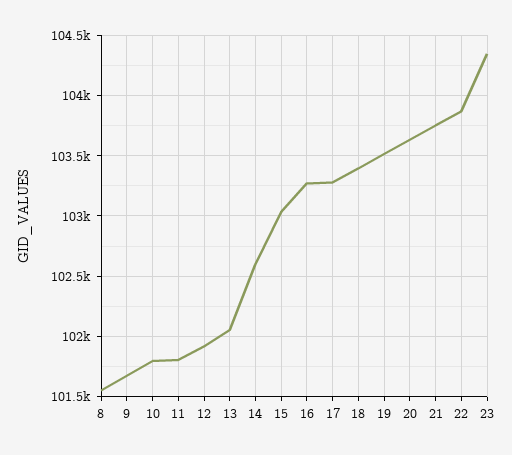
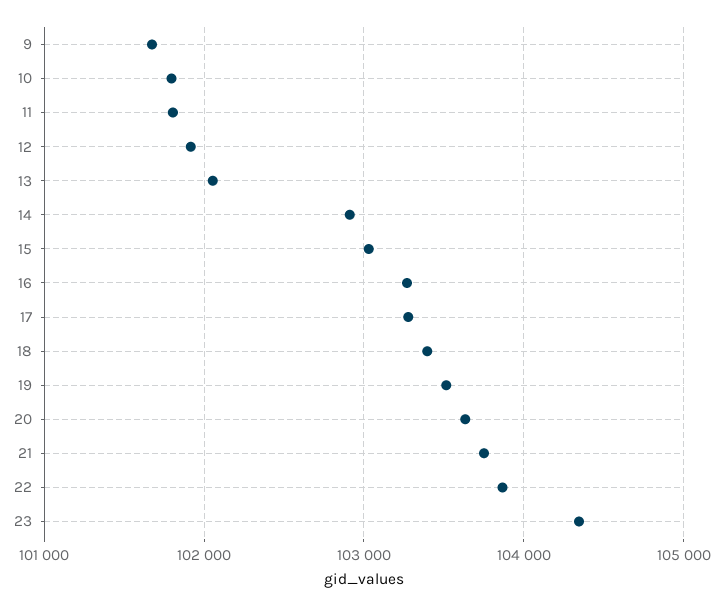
8: 101550 -> none
14: 102600 -> 102900

